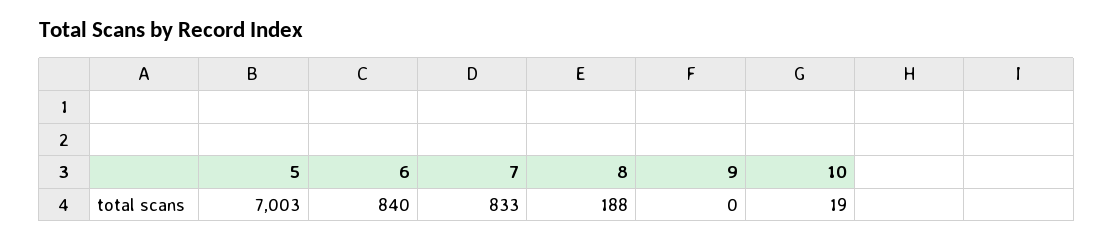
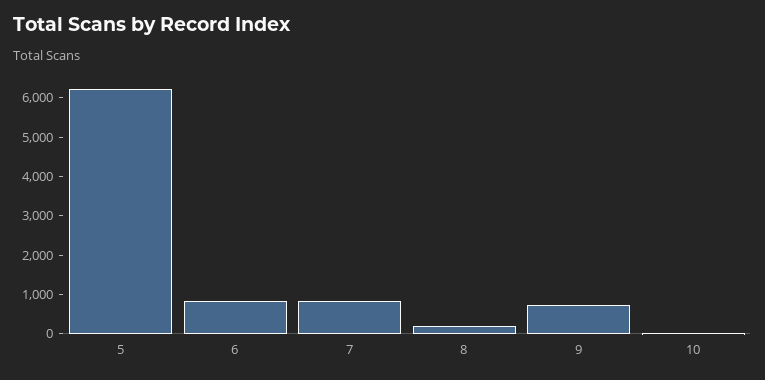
5: 7003 -> 6250
9: 0 -> 750

